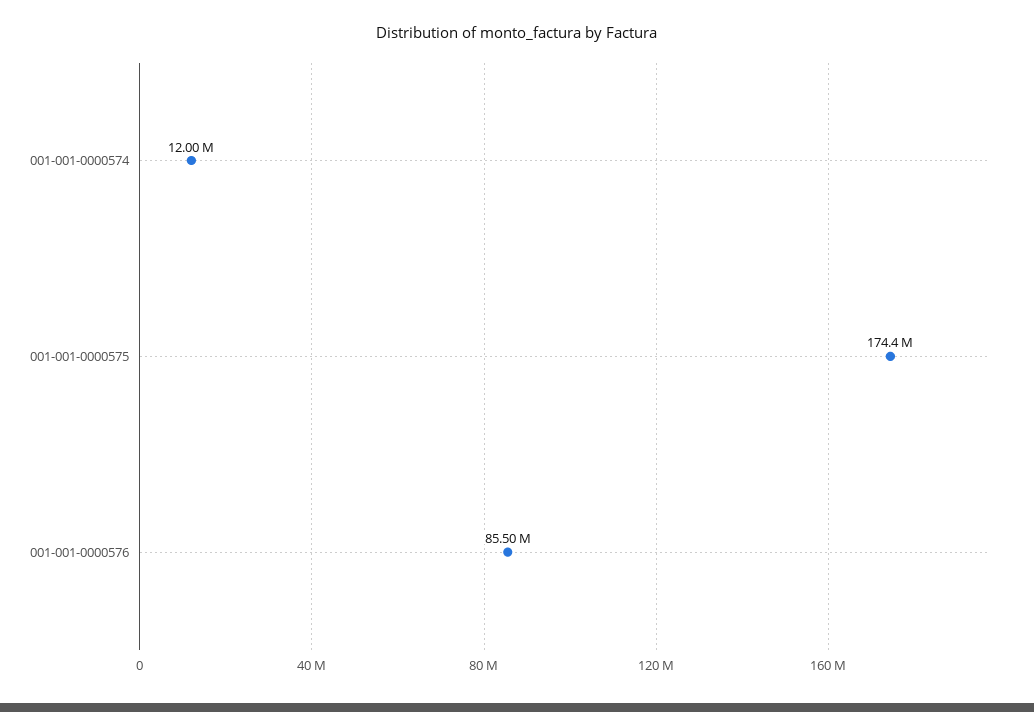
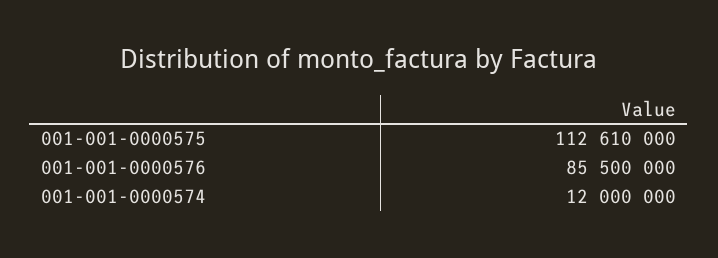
001-001-0000575: 174400000 -> 112610000

